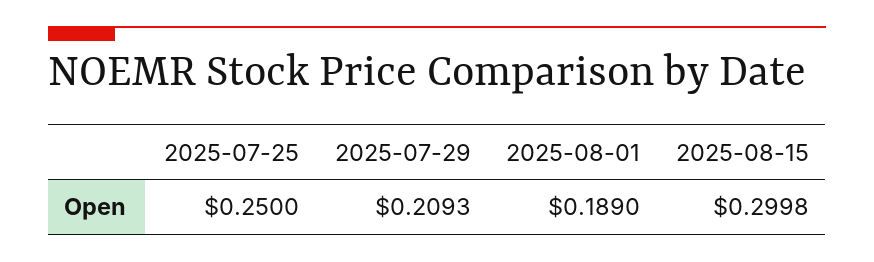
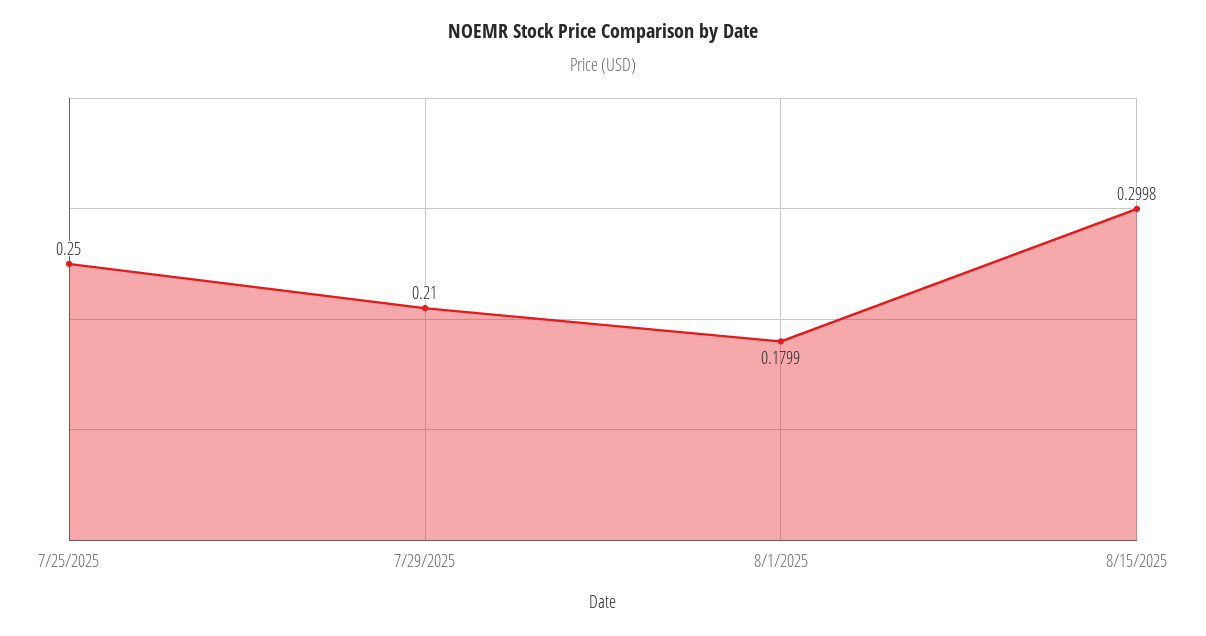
2025-07-29: 0.2093 -> 0.21
2025-08-01: 0.189 -> 0.1799

